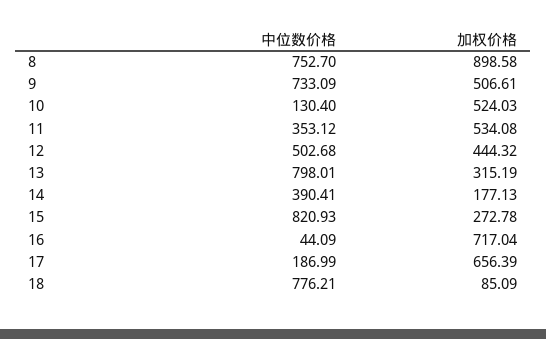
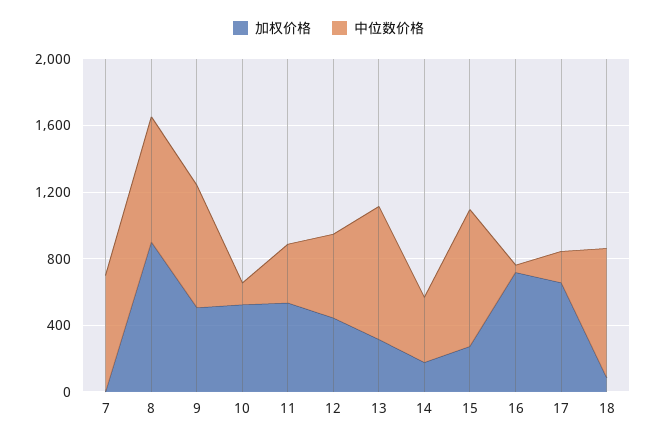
加权价格, 7: none -> 0
中位数价格, 7: none -> 700

